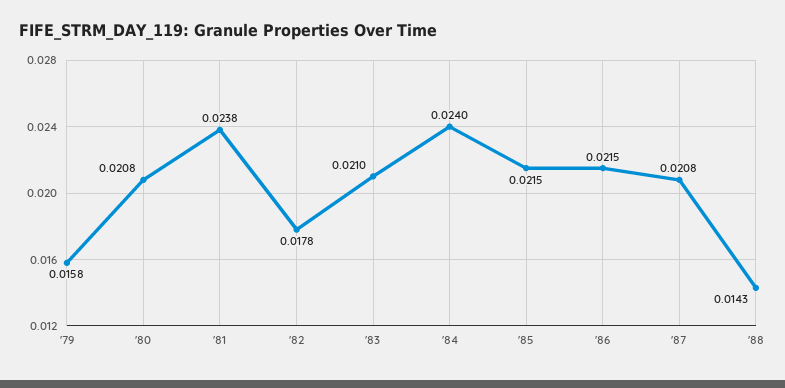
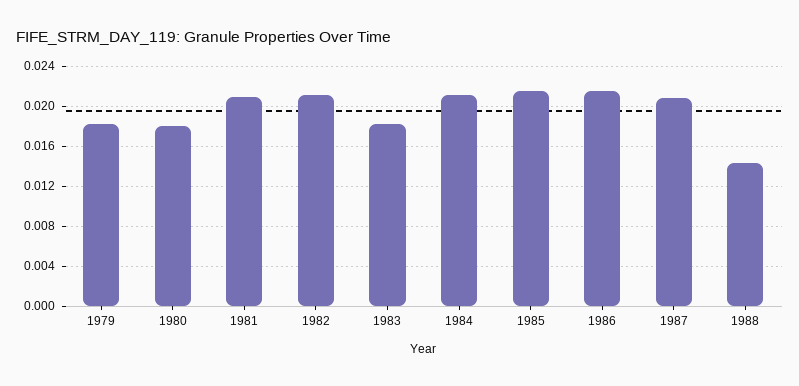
'79: 0.0158 -> 0.018
'80: 0.0208 -> 0.018
'81: 0.0238 -> 0.021
'82: 0.0178 -> 0.021
'83: 0.021 -> 0.018
'84: 0.024 -> 0.021

